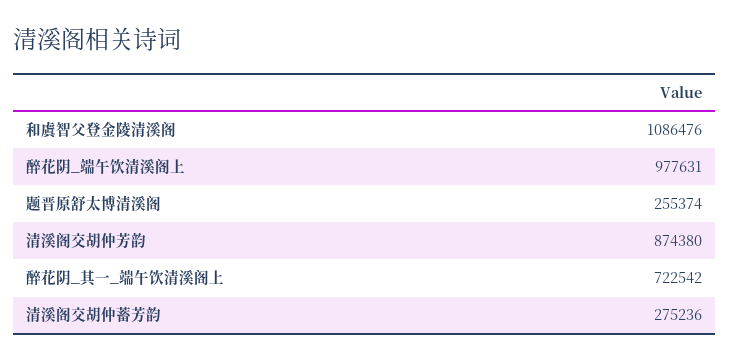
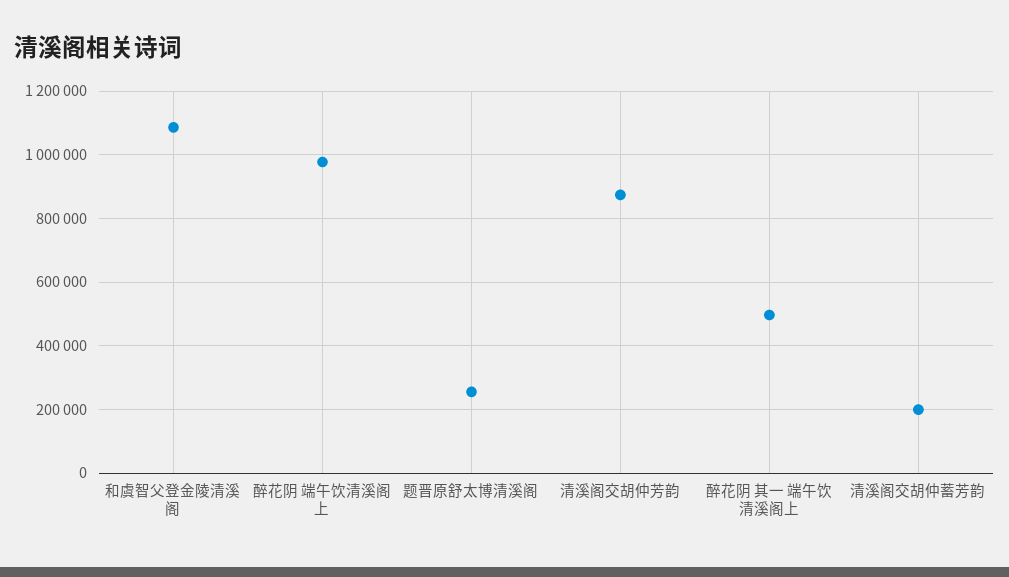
醉花阴_其一_端午饮清溪阁上: 722542 -> 500000
清溪阁交胡仲蓄芳韵: 275236 -> 200000

